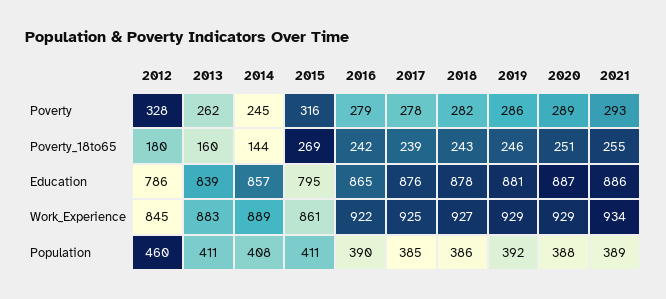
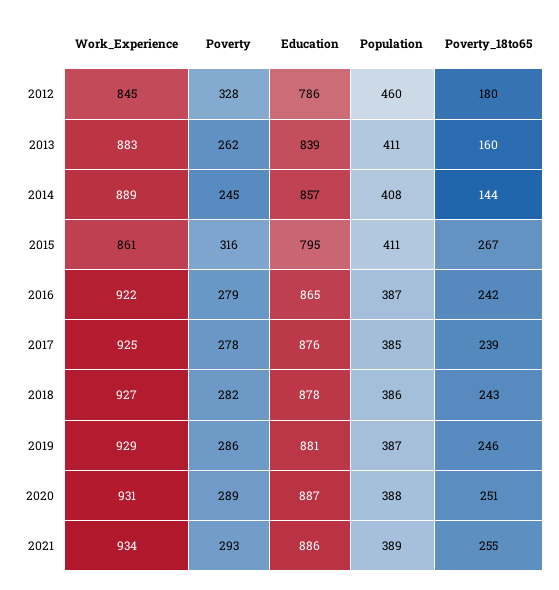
2015, Poverty_18to65: 269 -> 267
2020, Work_Experience: 929 -> 931
2016, Population: 390 -> 387
2019, Population: 392 -> 387

